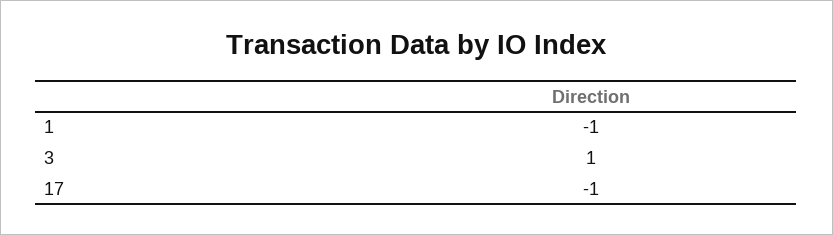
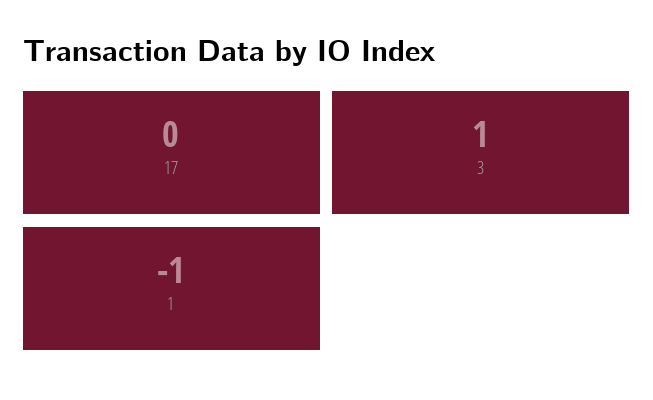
17: -1 -> 0

